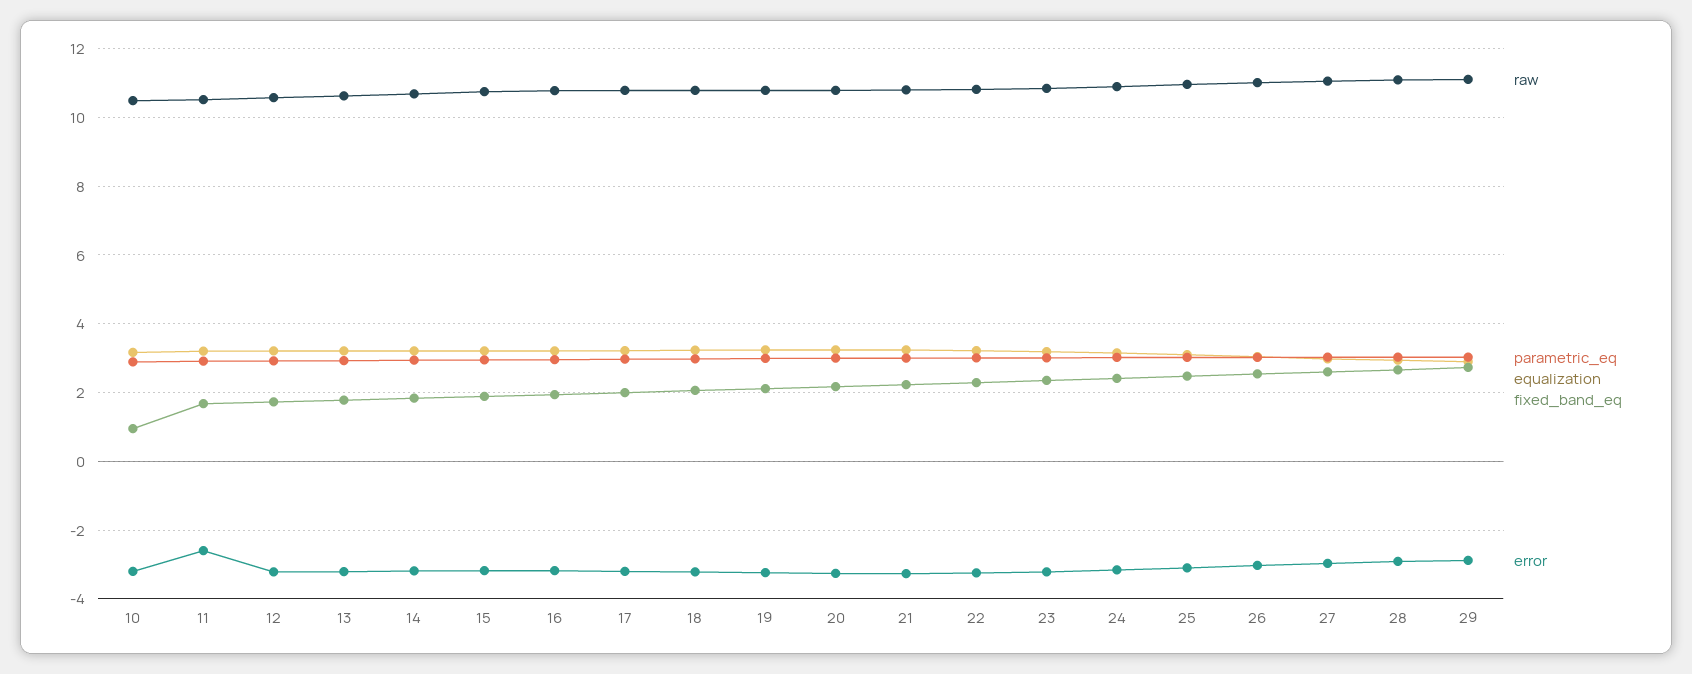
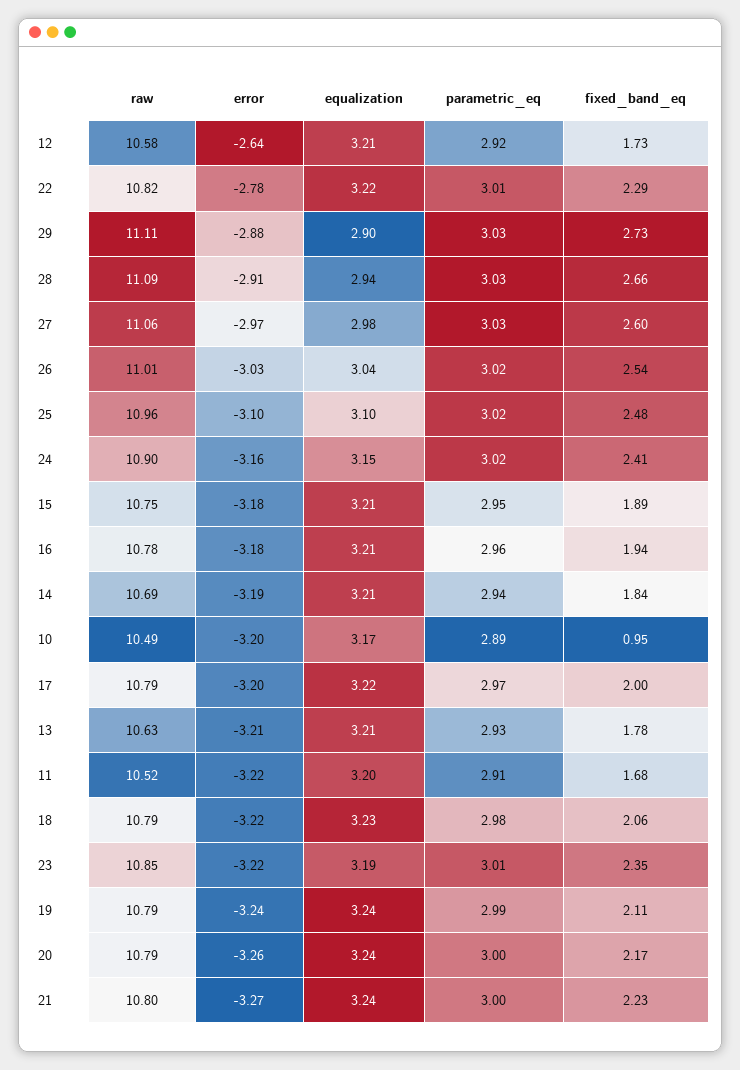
error, 11: -2.6 -> -3.22
error, 12: -3.2 -> -2.64
error, 22: -3.2 -> -2.78

